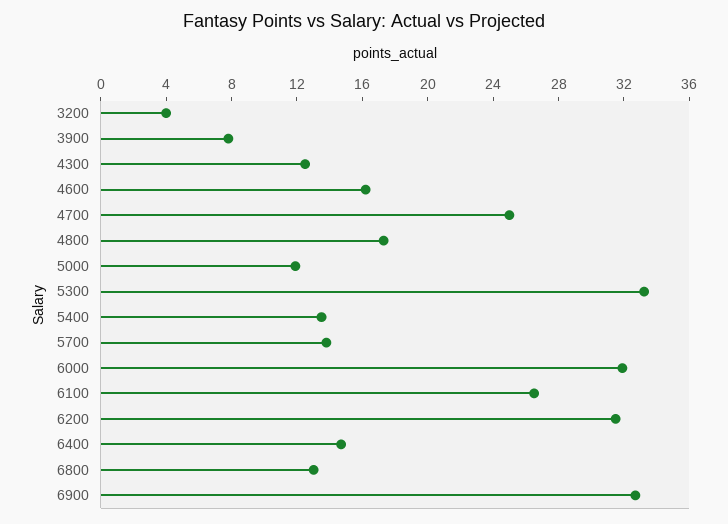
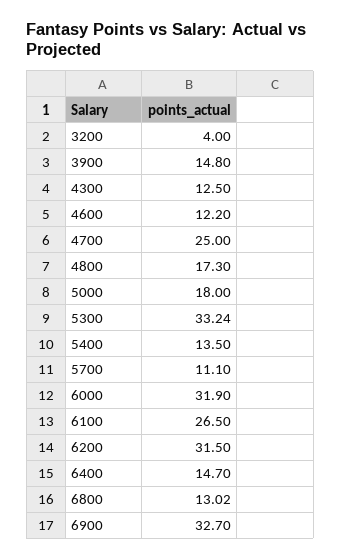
3900: 8 -> 14.8
4600: 16 -> 12.2
5000: 12 -> 18
5700: 14 -> 11.1

